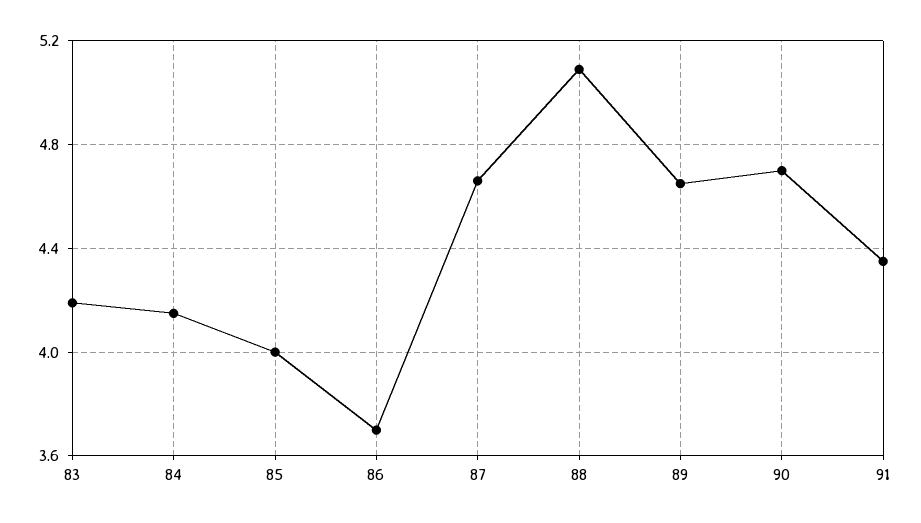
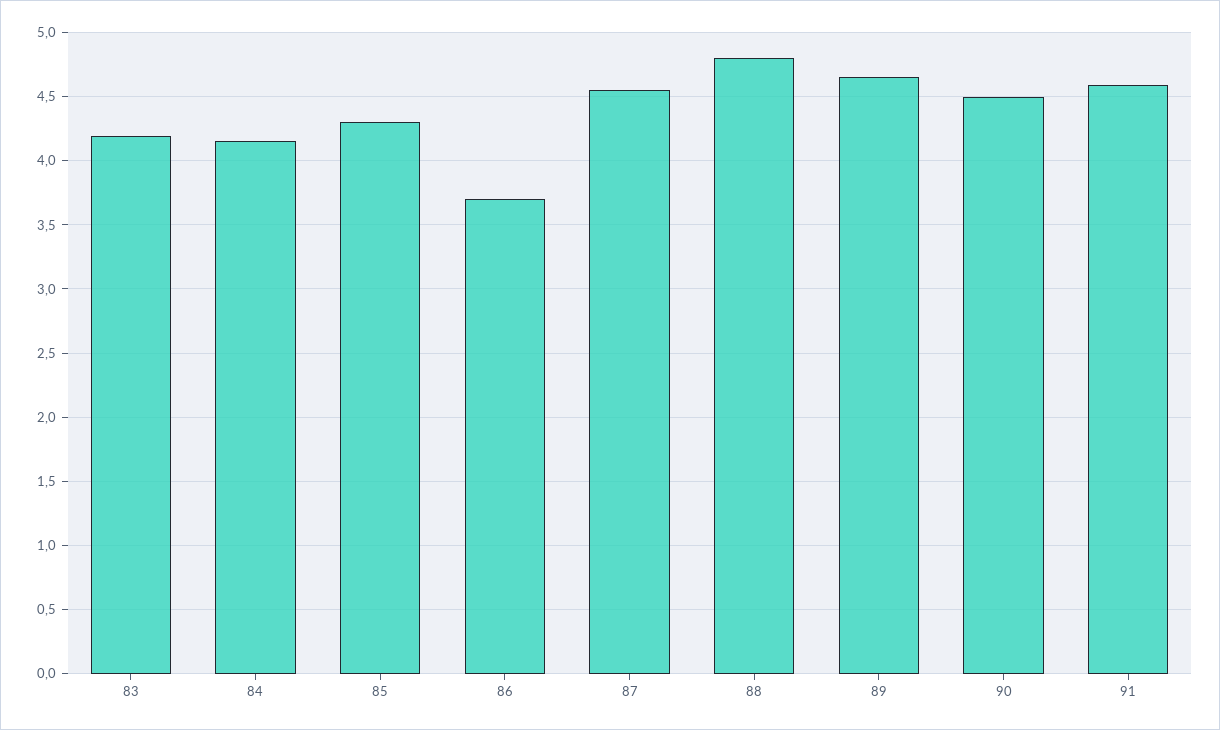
85: 4 -> 4.3
87: 4.65 -> 4.55
88: 5.1 -> 4.8
90: 4.7 -> 4.5
91: 4.35 -> 4.6

